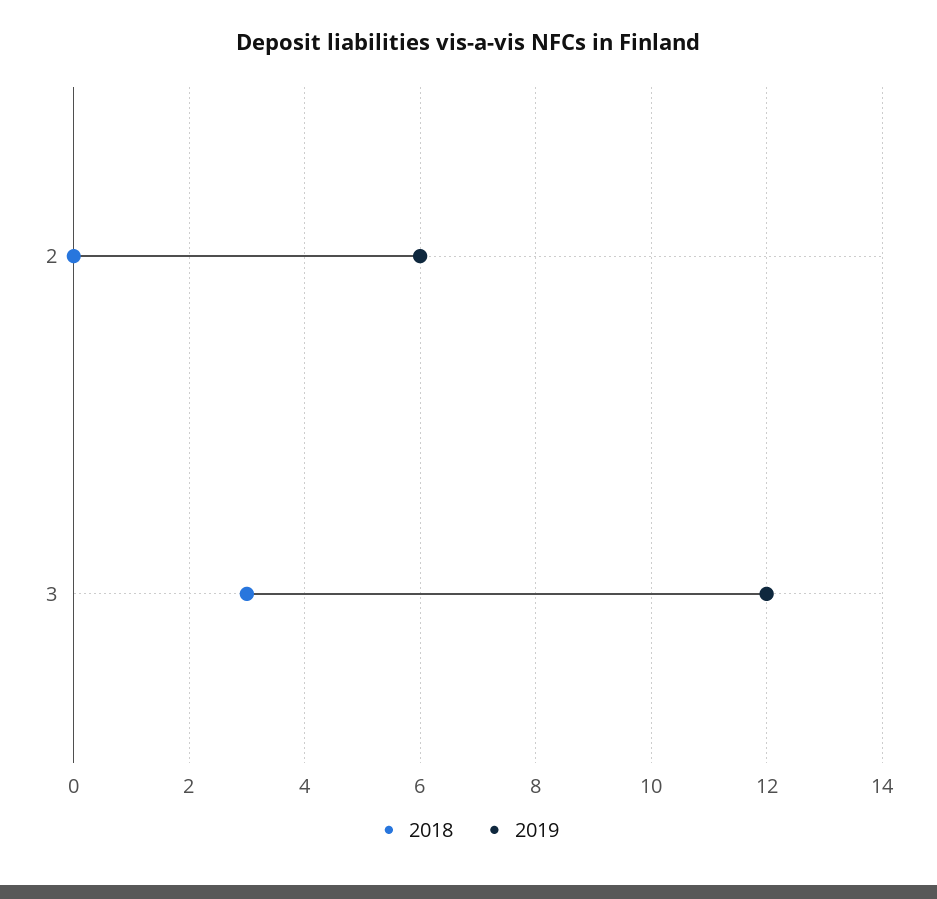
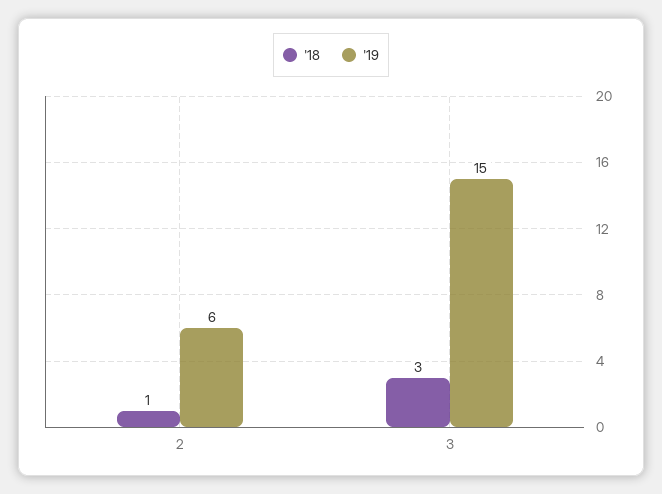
2018, 2: 0 -> 1
2019, 3: 12 -> 15

